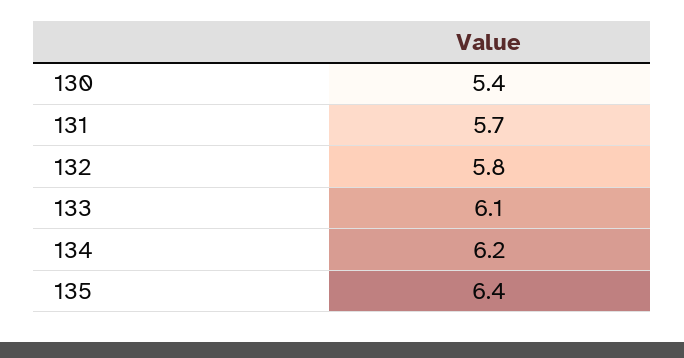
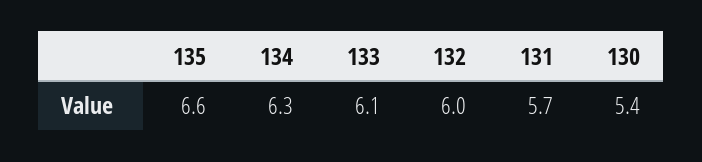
132: 5.8 -> 6
134: 6.2 -> 6.3
135: 6.4 -> 6.6

